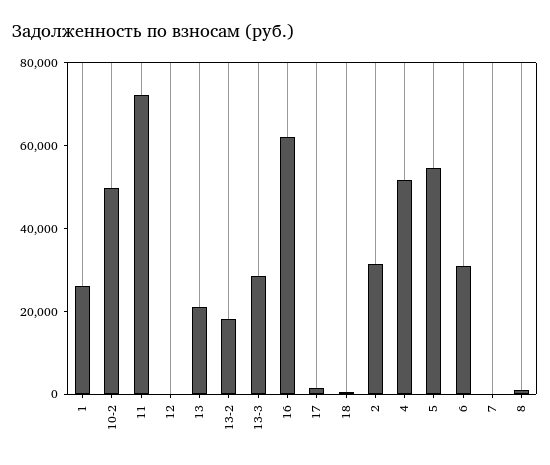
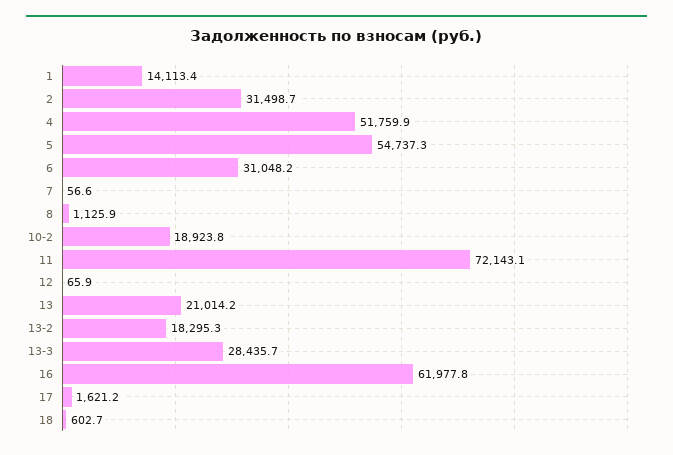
1: 25000 -> 14113.4
10-2: 50000 -> 18923.8

